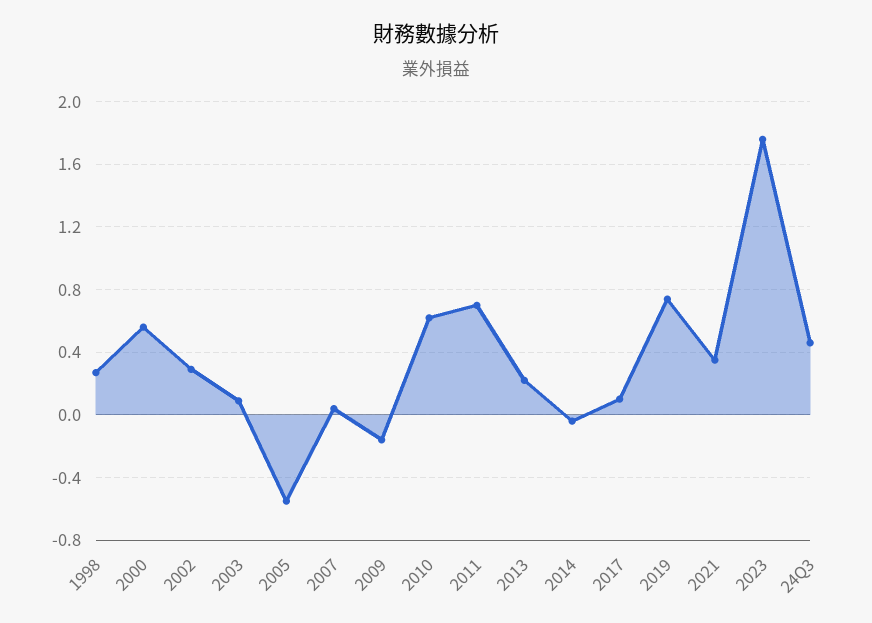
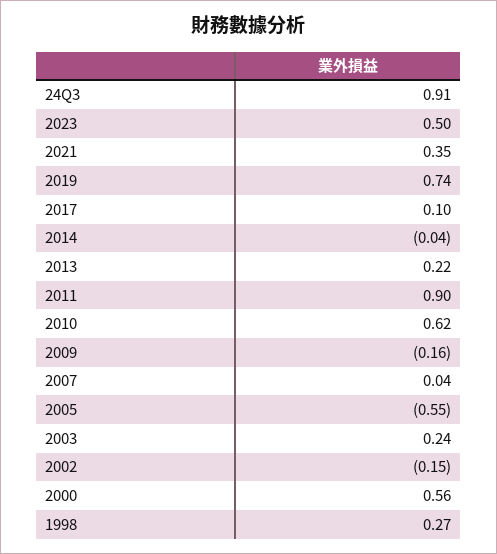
2002: 0.3 -> -0.15
2003: 0.1 -> 0.24
2011: 0.7 -> 0.9
2023: 1.75 -> 0.5
24Q3: 0.45 -> 0.91

